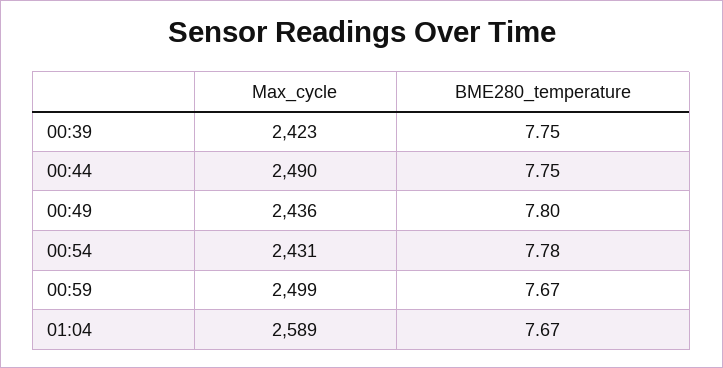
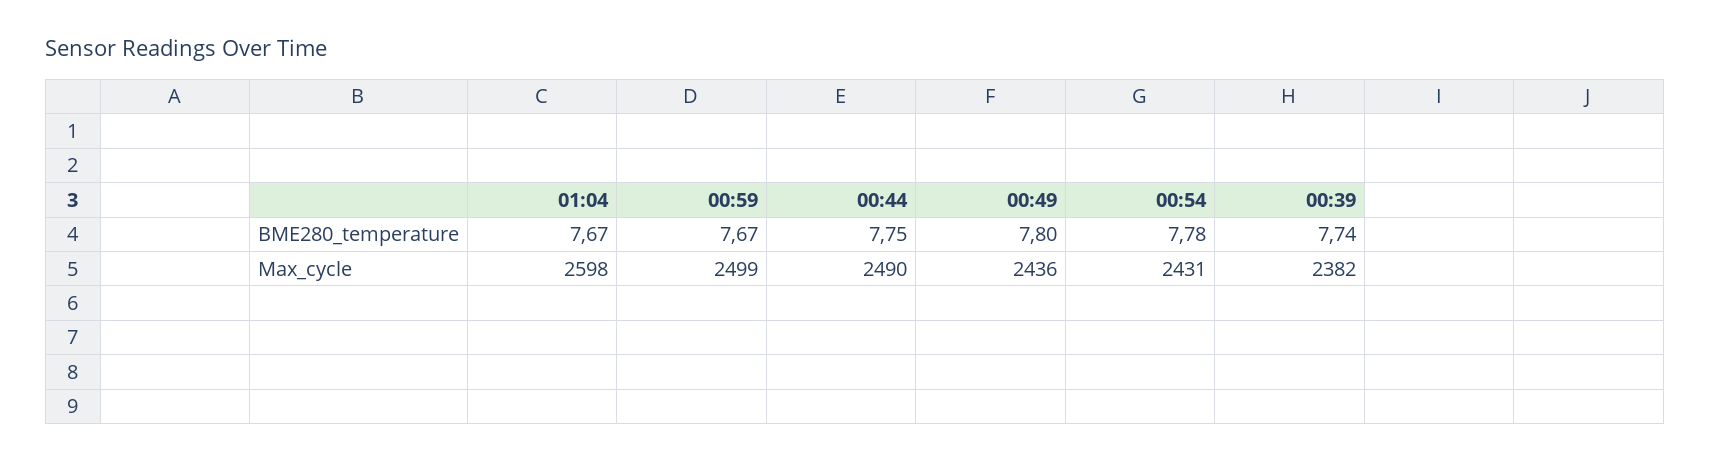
Max_cycle, 00:39: 2423 -> 2382
BME280_temperature, 00:39: 7.75 -> 7.74
Max_cycle, 01:04: 2589 -> 2598

